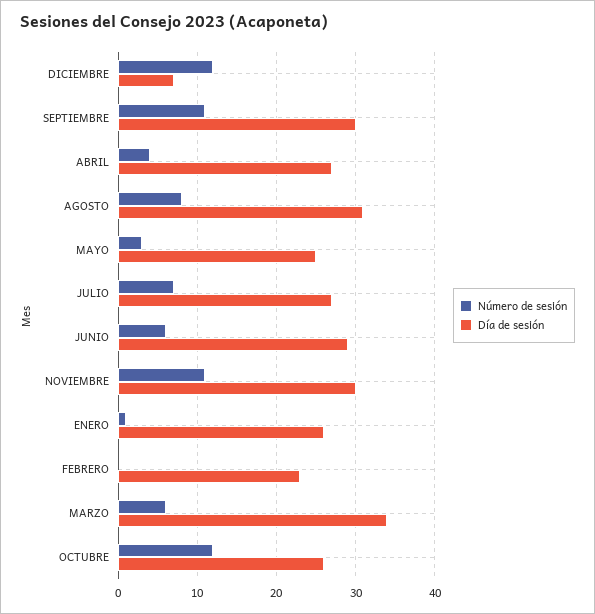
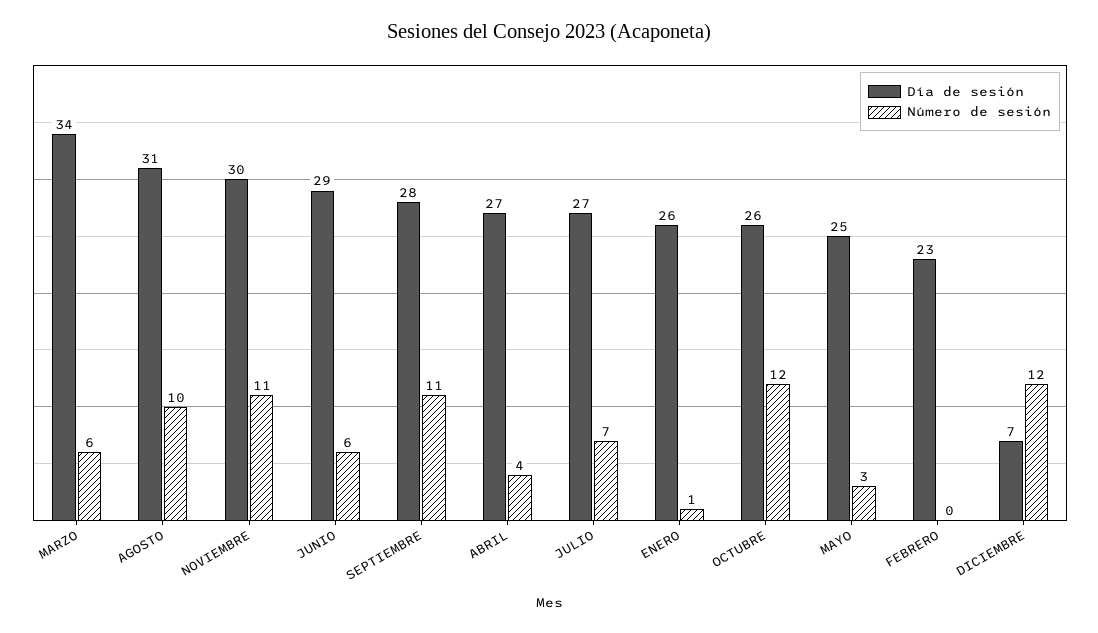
Día de sesión, SEPTIEMBRE: 30 -> 28
Número de sesión, AGOSTO: 8 -> 10

